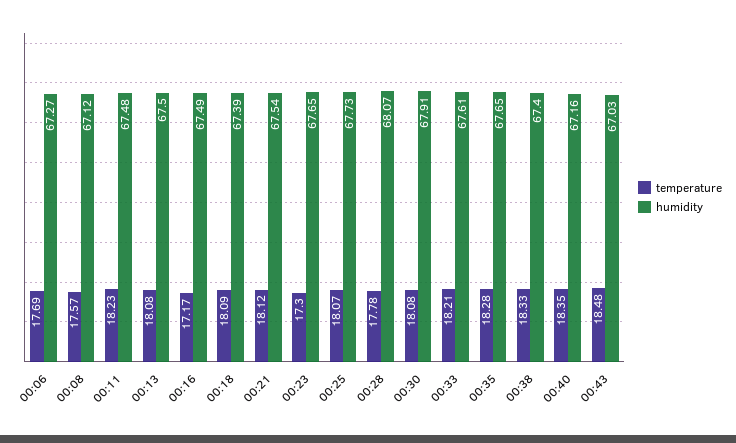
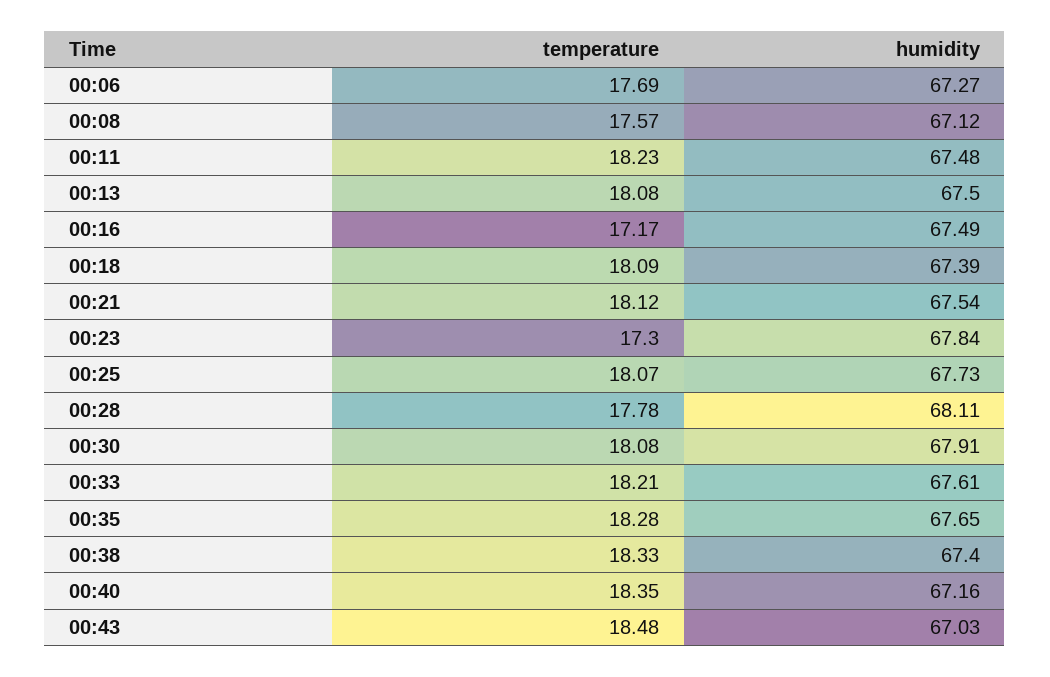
humidity, 00:23: 67.65 -> 67.84
humidity, 00:28: 68.07 -> 68.11

